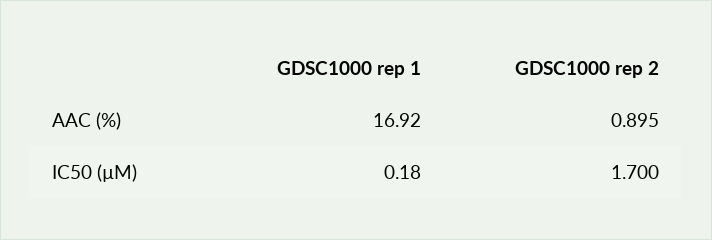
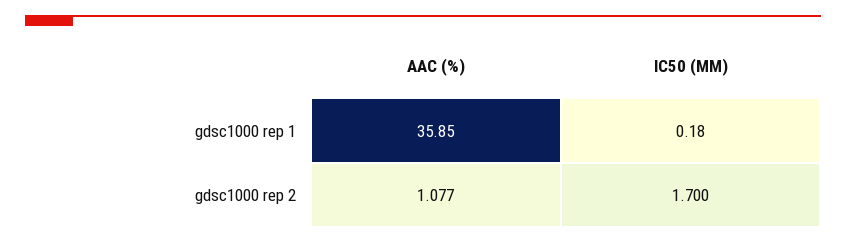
GDSC1000 rep 1, AAC (%): 16.92 -> 35.85
GDSC1000 rep 2, AAC (%): 0.895 -> 1.077

